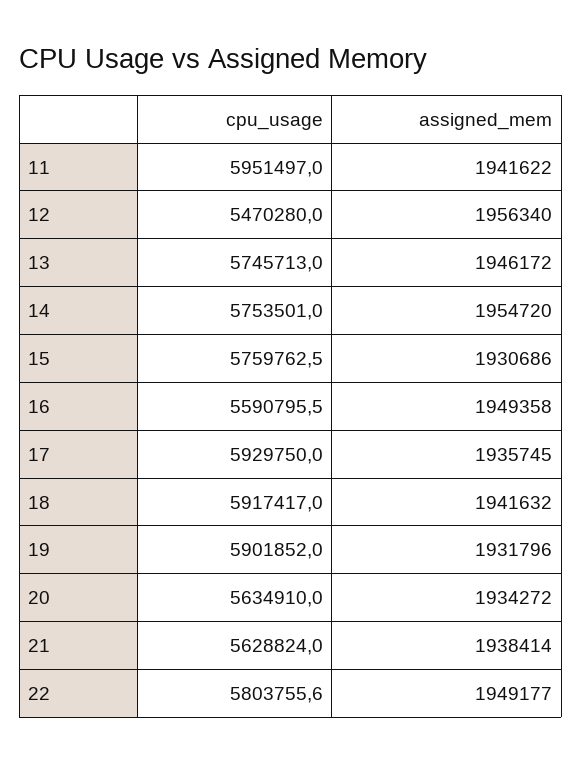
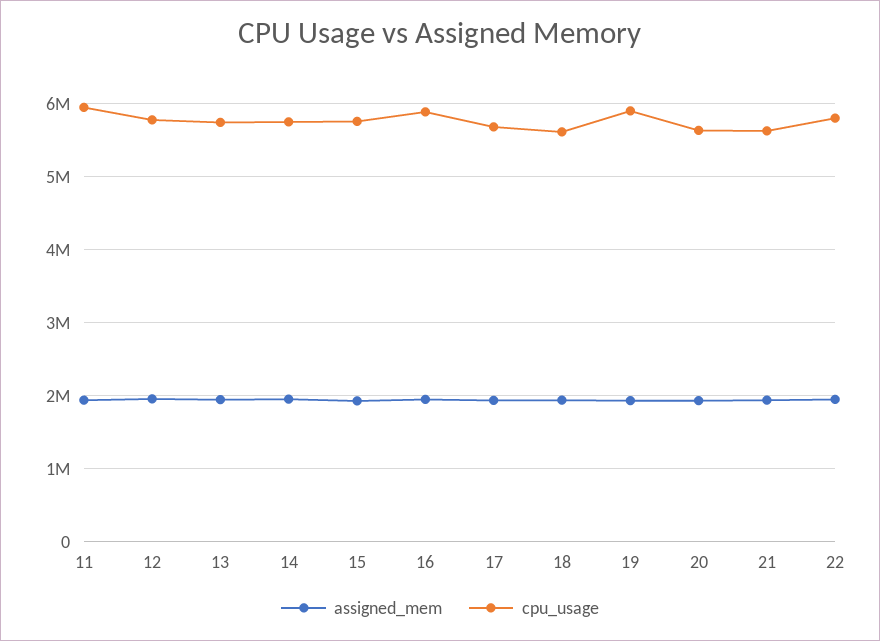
cpu_usage, 12: 5470280 -> 5800000
cpu_usage, 16: 5590795.5 -> 5900000
cpu_usage, 17: 5929750 -> 5700000
cpu_usage, 18: 5917417 -> 5600000

